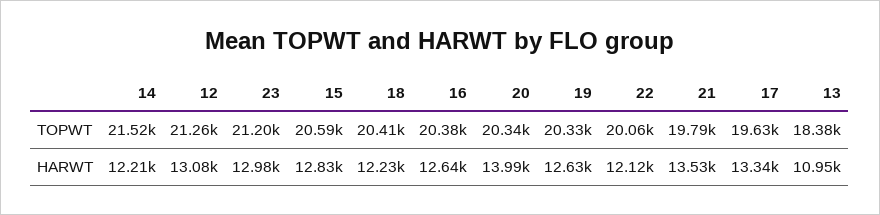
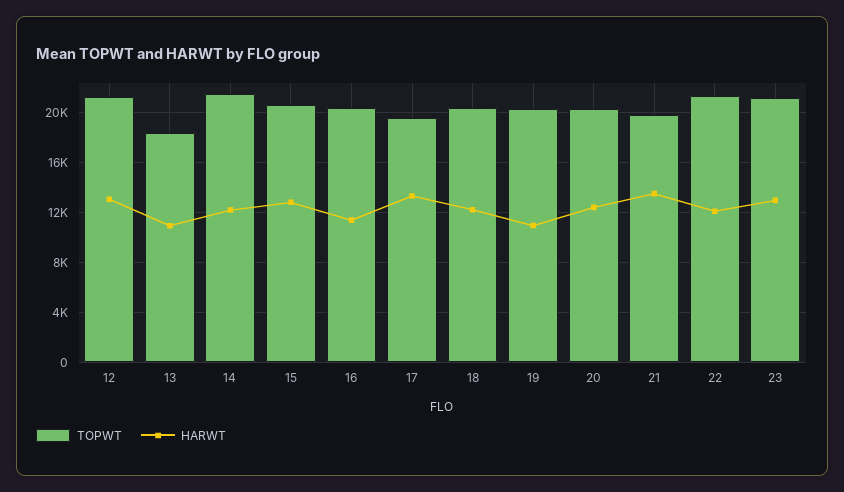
TOPWT, 22: 20060 -> 21500
HARWT, 16: 12640 -> 11500
HARWT, 20: 13990 -> 12500
HARWT, 19: 12630 -> 11000

